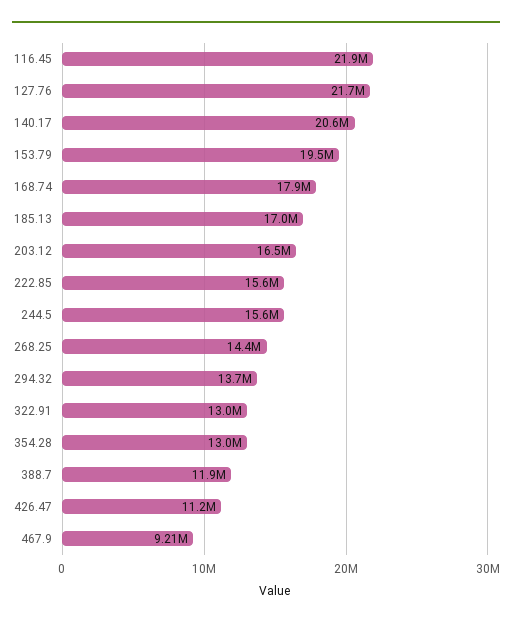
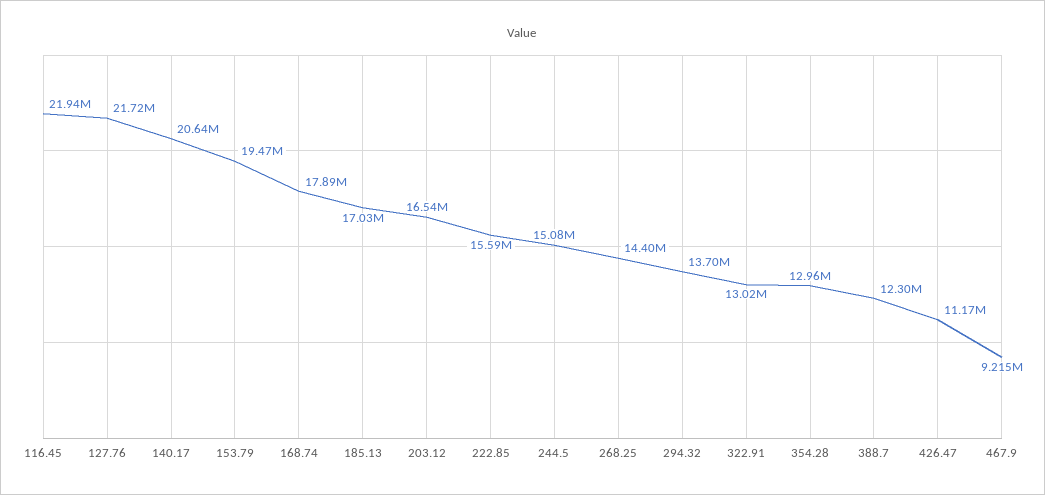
244.5: 15600000 -> 15080000
388.7: 11900000 -> 12300000

